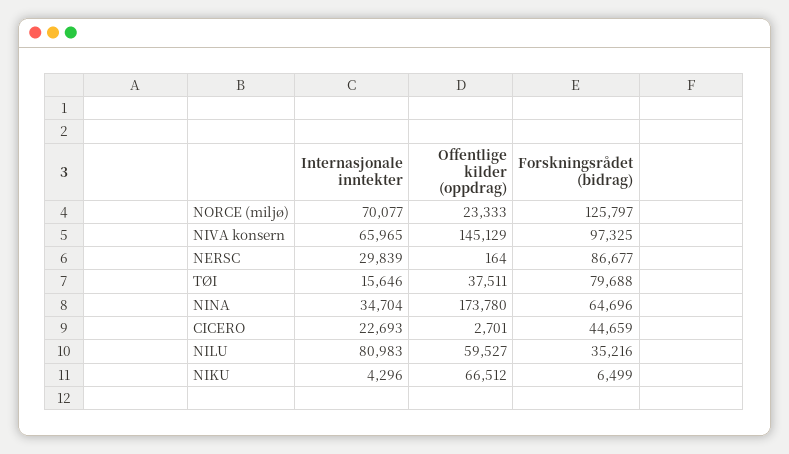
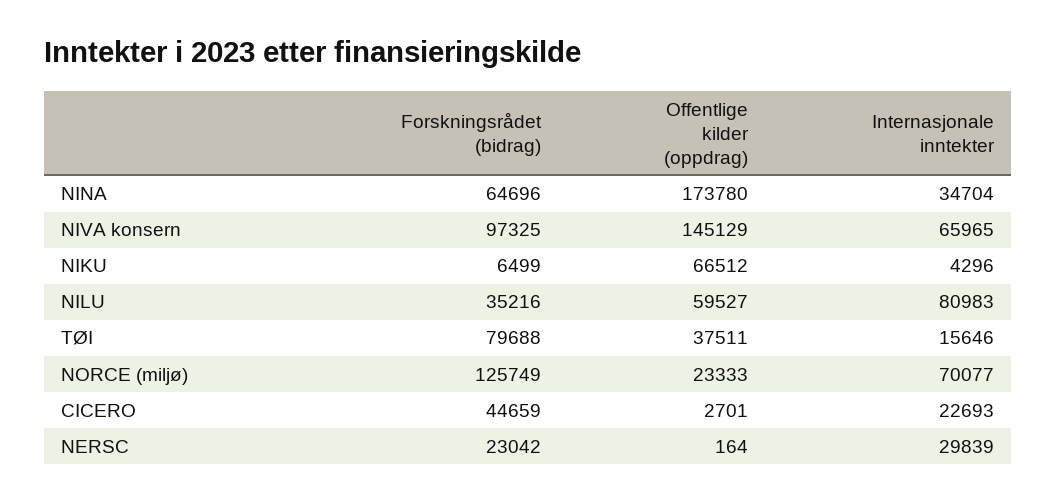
Forskningsrådet (bidrag), NORCE (miljø): 125797 -> 125749
Forskningsrådet (bidrag), NERSC: 86677 -> 23042

